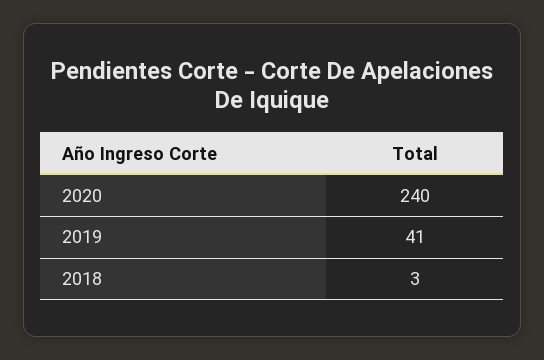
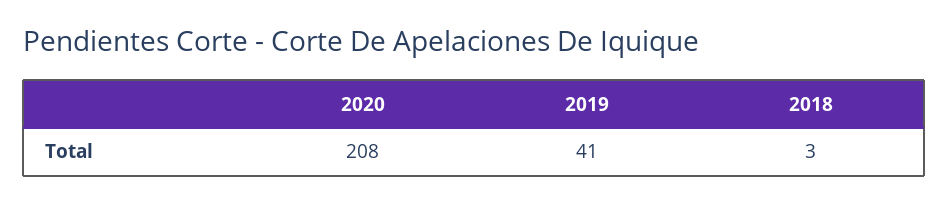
2020: 240 -> 208

